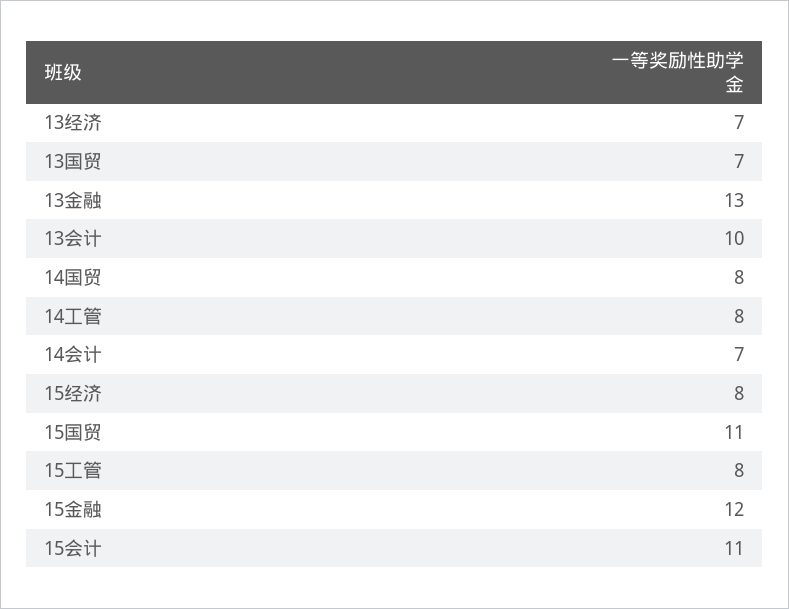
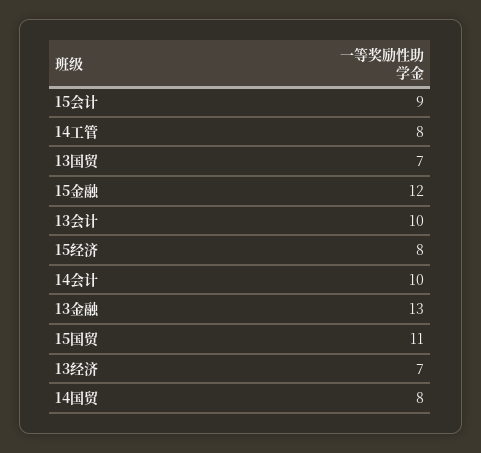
14会计: 7 -> 10
15工管: 8 -> none
15会计: 11 -> 9

